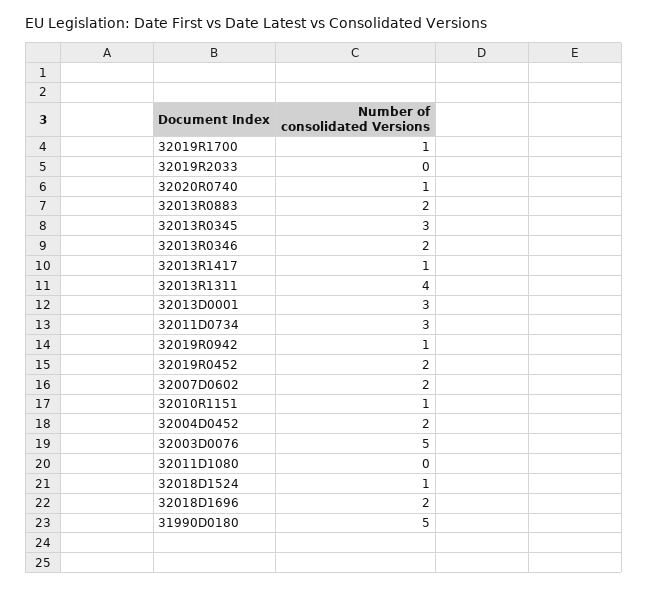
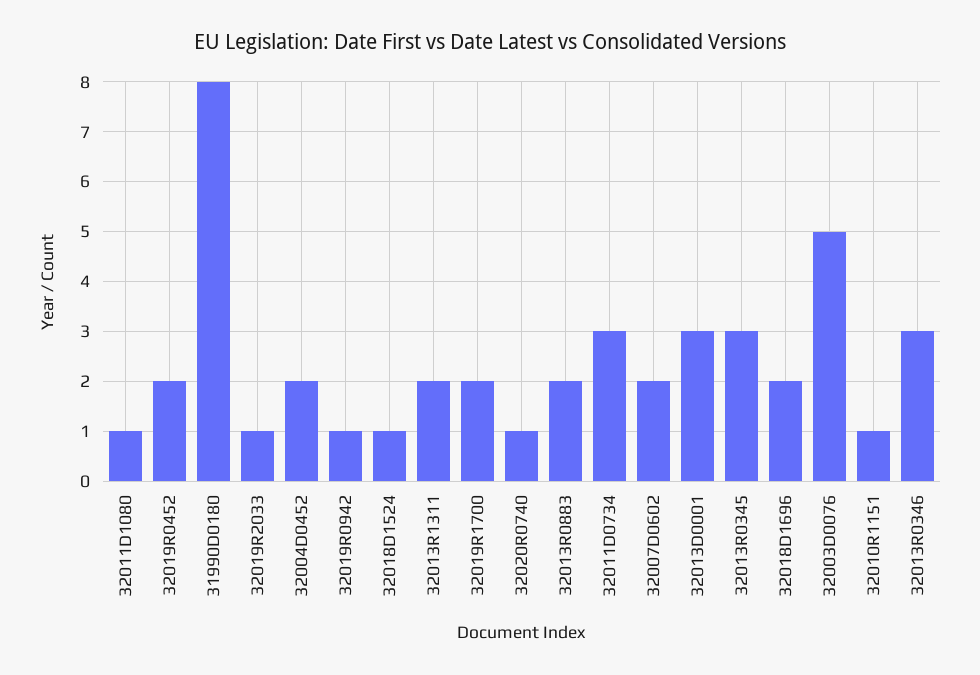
32019R1700: 1 -> 2
32019R2033: 0 -> 1
32013R0346: 2 -> 3
32013R1417: 1 -> none
32013R1311: 4 -> 2
32011D1080: 0 -> 1
31990D0180: 5 -> 8

